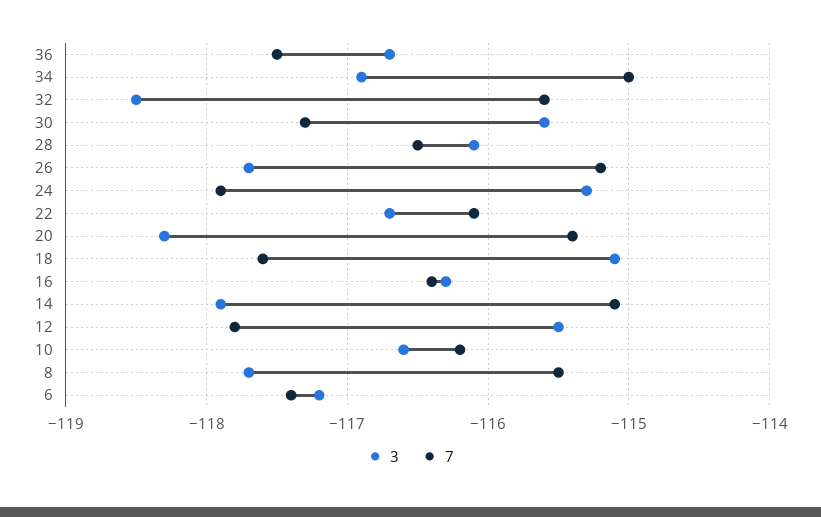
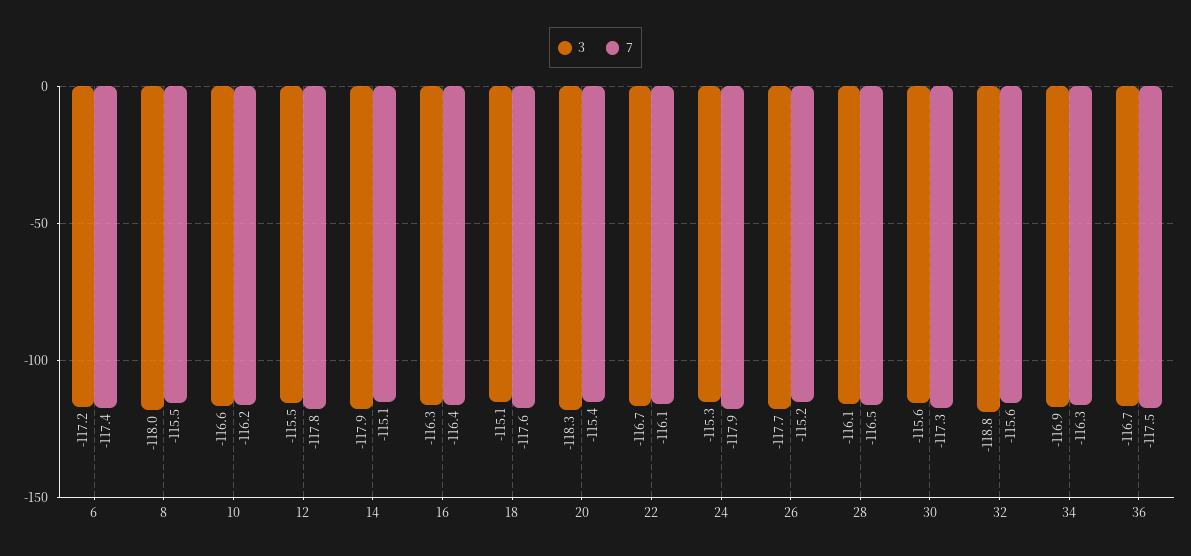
7, 34: -115 -> -116.3
3, 32: -118.5 -> -118.8
3, 8: -117.7 -> -118

